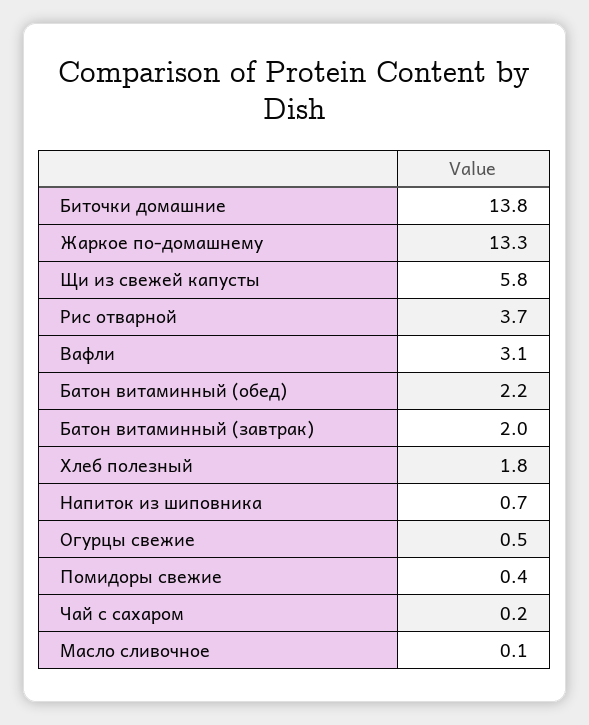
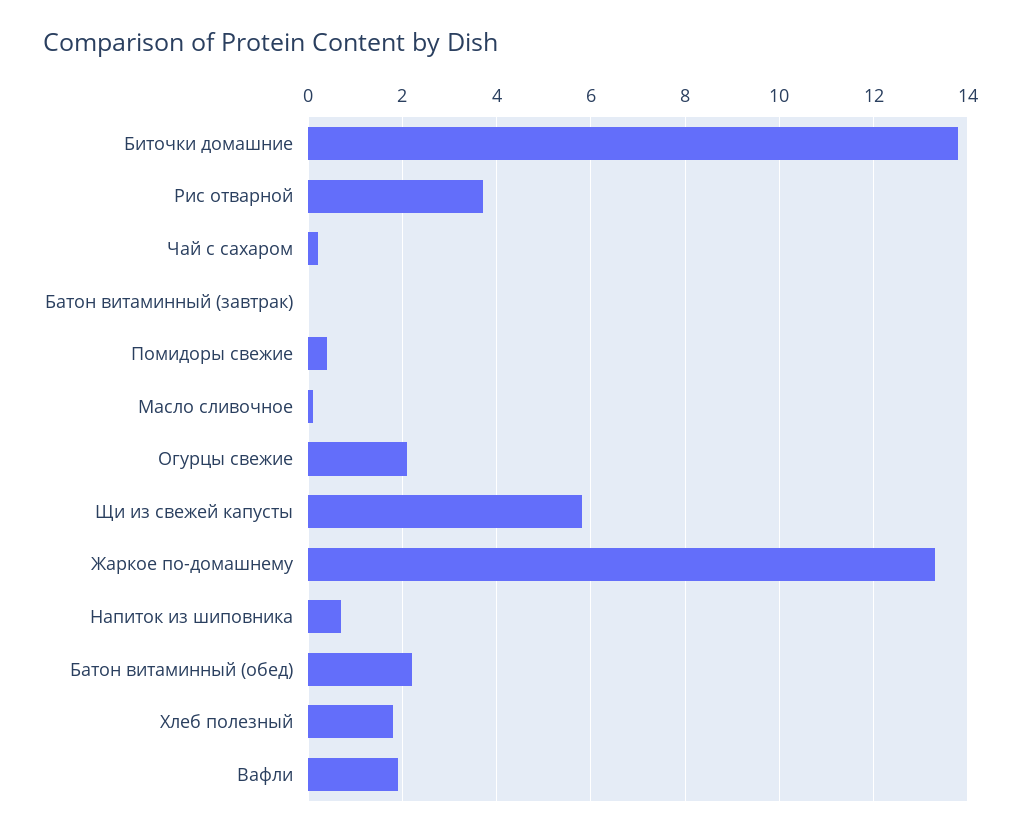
Вафли: 3.1 -> 2
Батон витаминный (завтрак): 2 -> 0
Огурцы свежие: 0.5 -> 2

